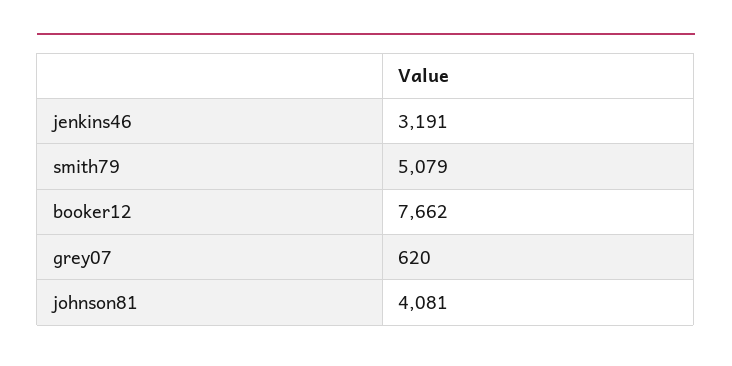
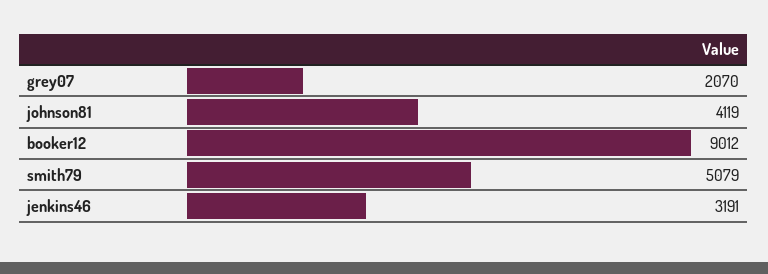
booker12: 7662 -> 9012
grey07: 620 -> 2070
johnson81: 4081 -> 4119

